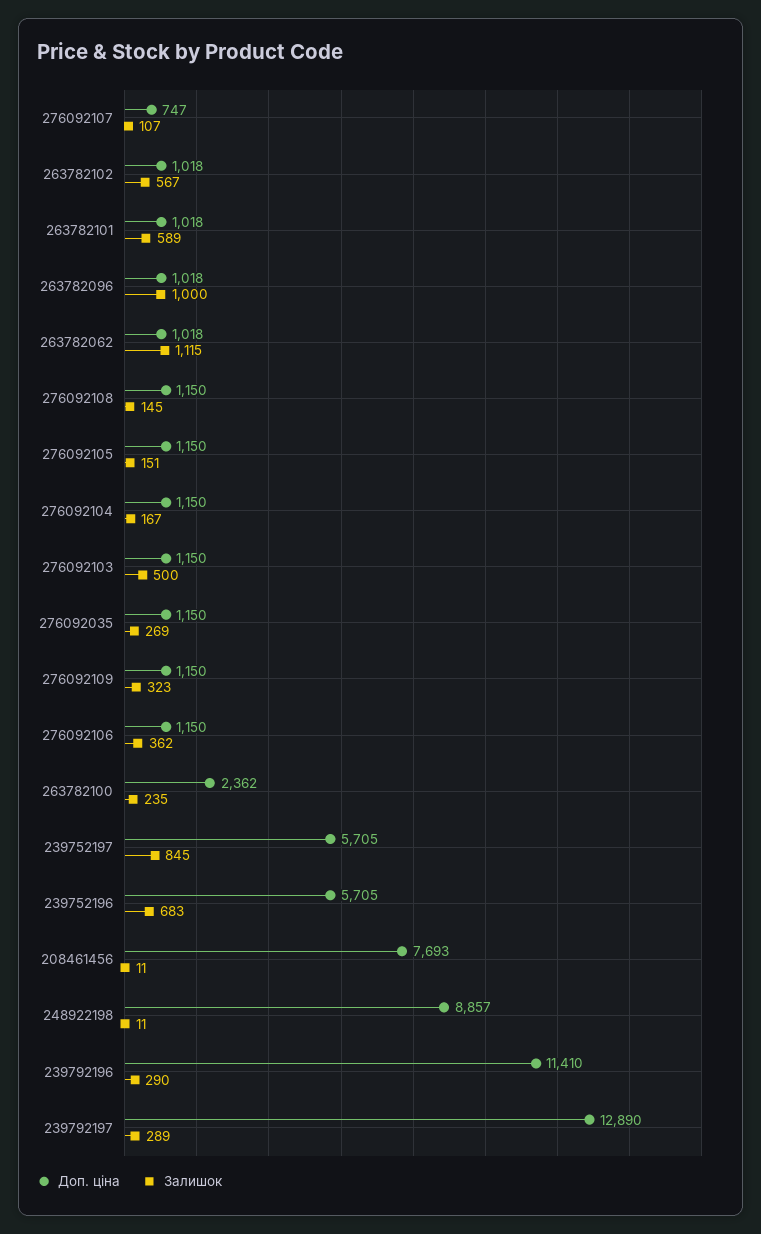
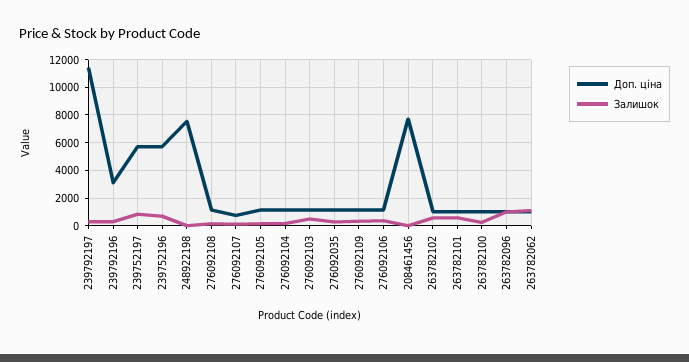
Доп. ціна, 263782100: 2362 -> 1000
Доп. ціна, 248922198: 8857 -> 7500
Доп. ціна, 239792196: 11410 -> 3000
Доп. ціна, 239792197: 12890 -> 11500

